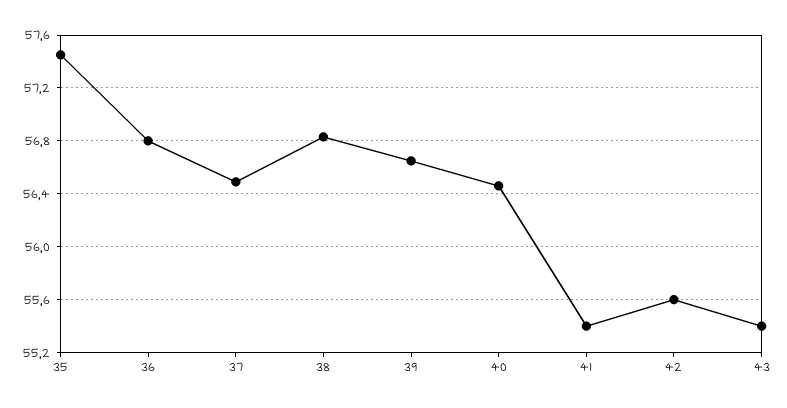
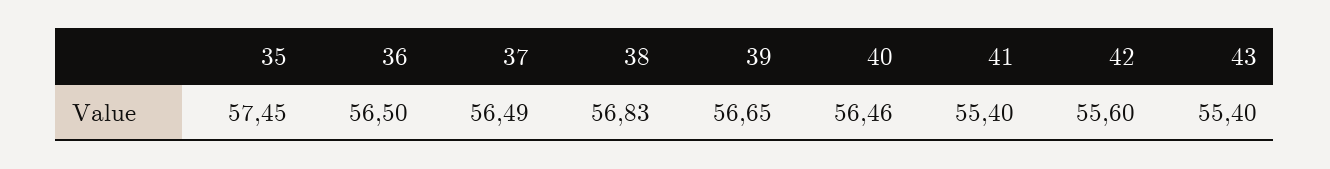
36: 56.8 -> 56.5

